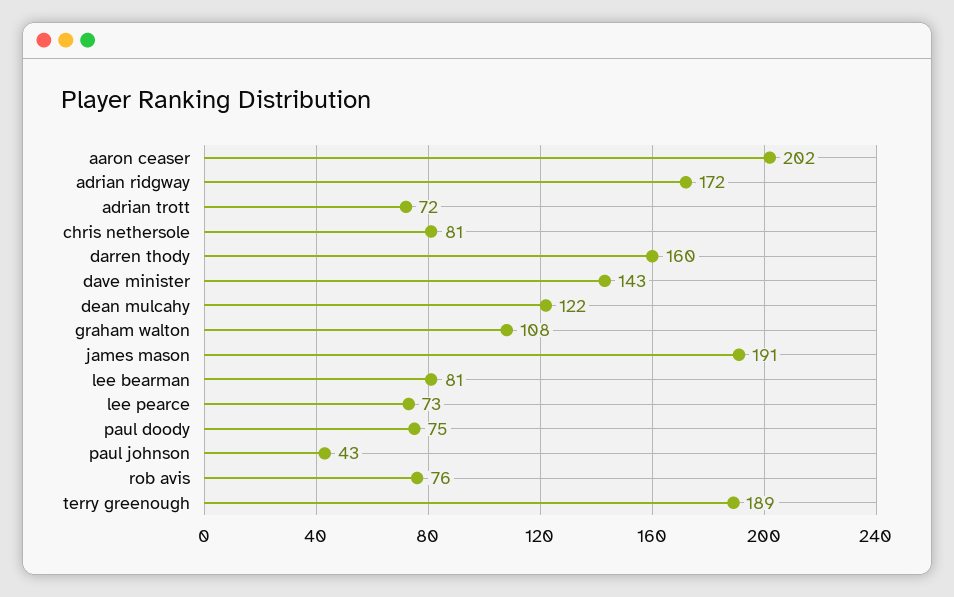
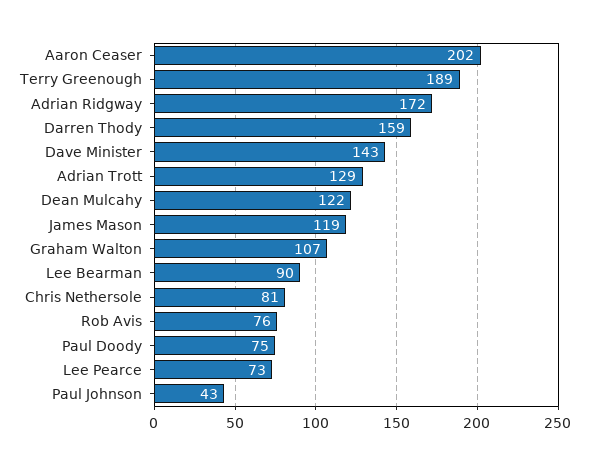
adrian trott: 72 -> 129
darren thody: 160 -> 159
graham walton: 108 -> 107
james mason: 191 -> 119
lee bearman: 81 -> 90

